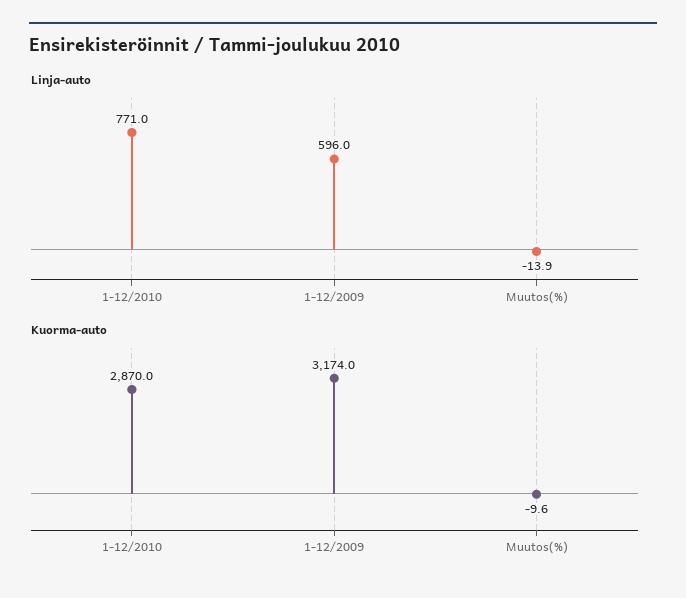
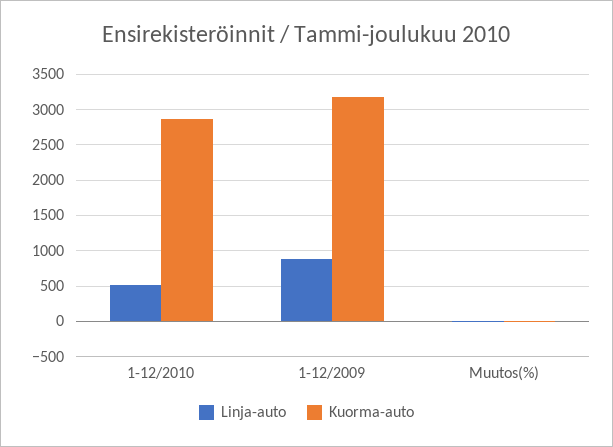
Linja-auto, 1-12/2010: 771 -> 500
Linja-auto, 1-12/2009: 596 -> 900

